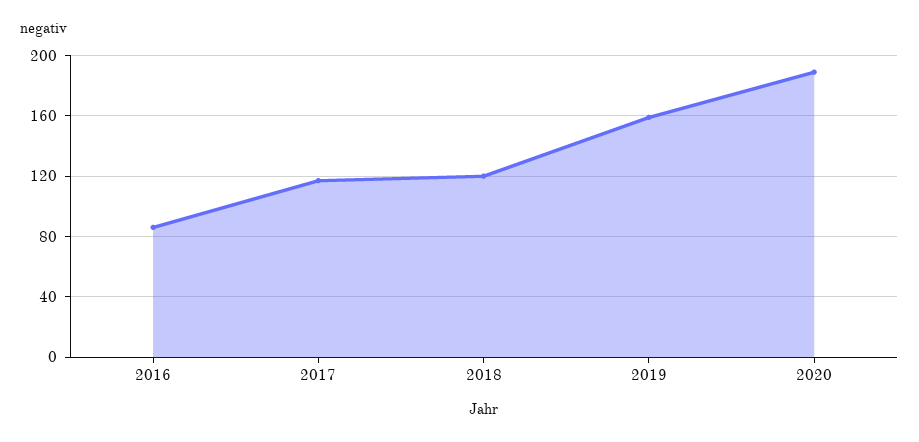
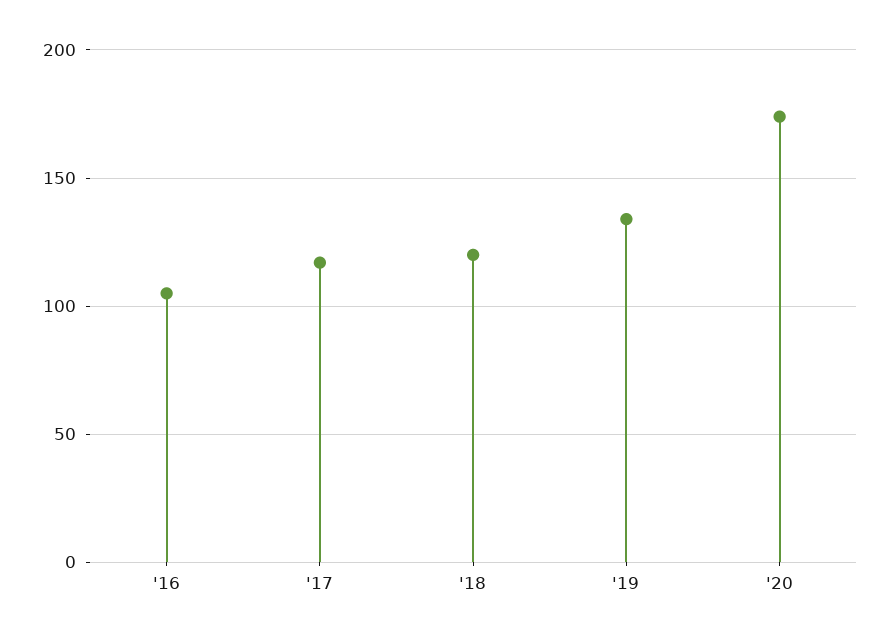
2016: 85 -> 105
2019: 160 -> 135
2020: 190 -> 175

